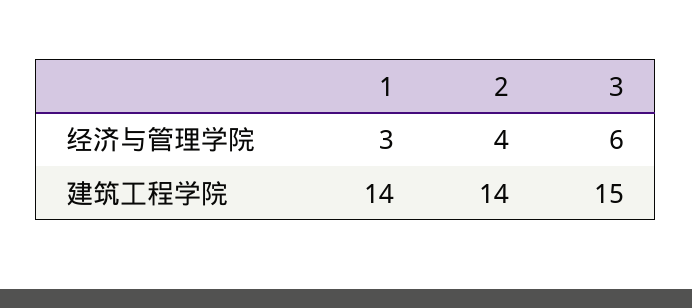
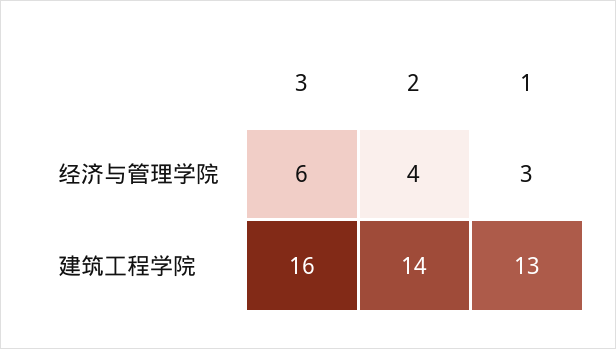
1, 建筑工程学院: 14 -> 13
3, 建筑工程学院: 15 -> 16

